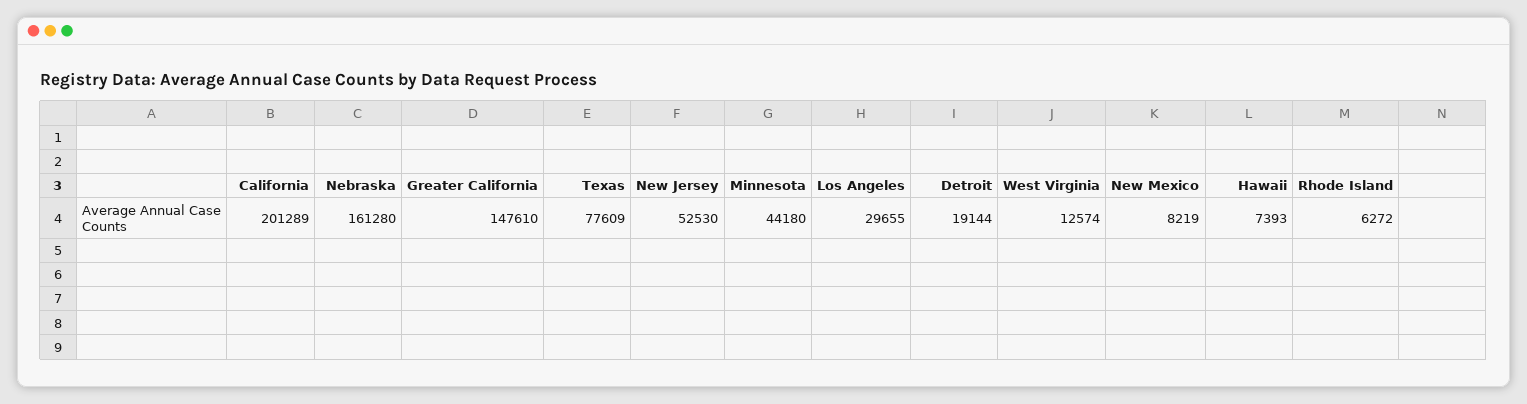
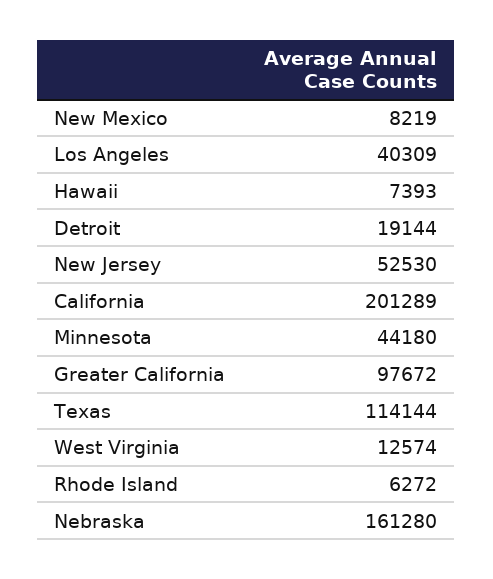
Greater California: 147610 -> 97672
Texas: 77609 -> 114144
Los Angeles: 29655 -> 40309

